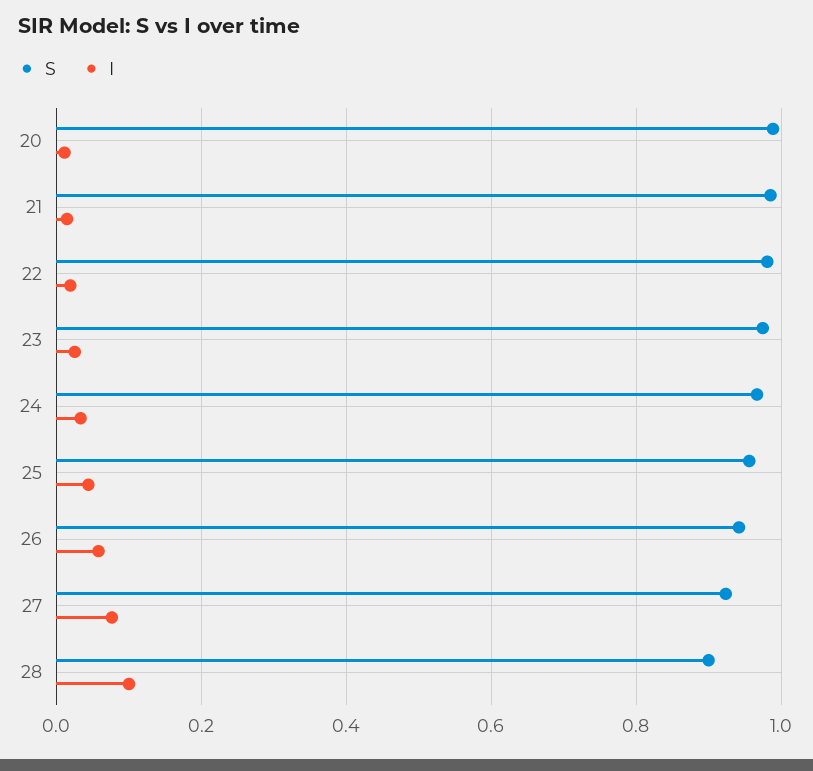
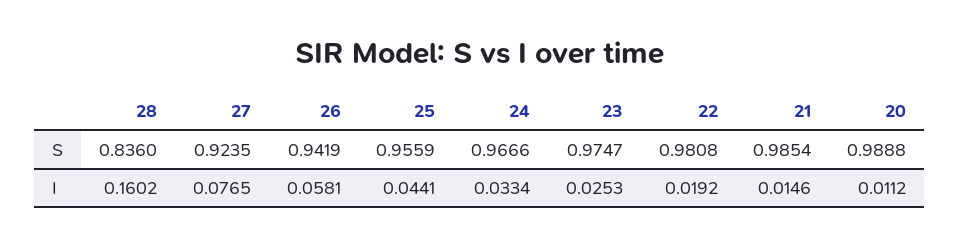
S, 28: 0.9 -> 0.836
I, 28: 0.1 -> 0.1602

